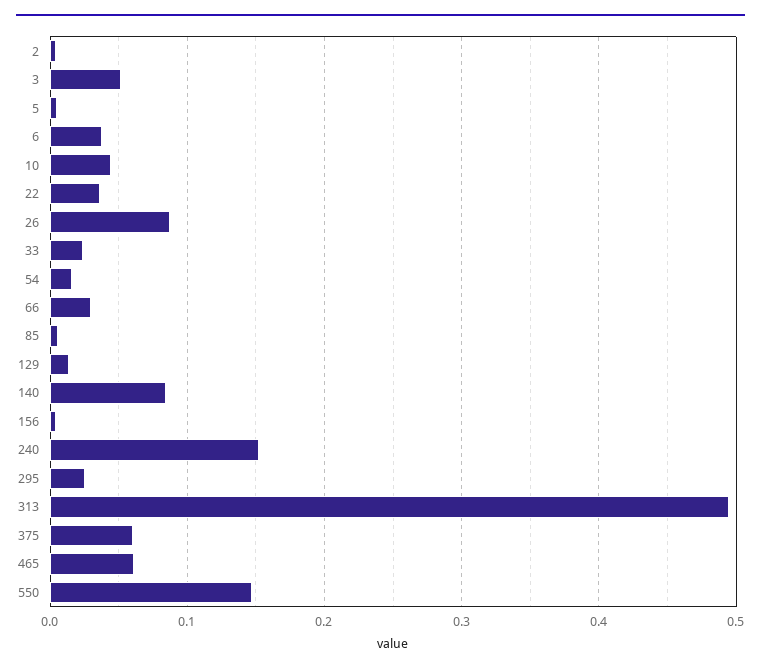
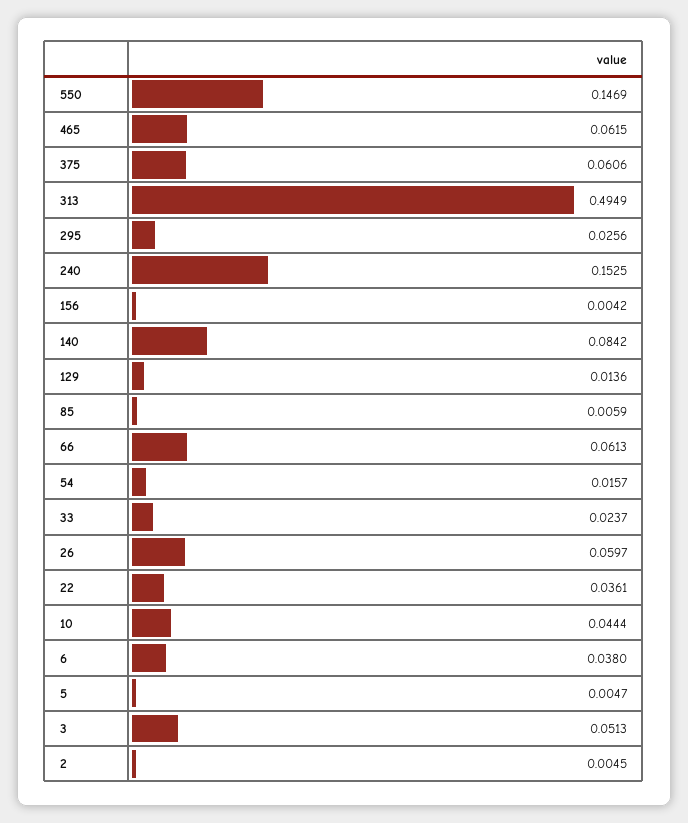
26: 0.09 -> 0.0597
66: 0.03 -> 0.0613

